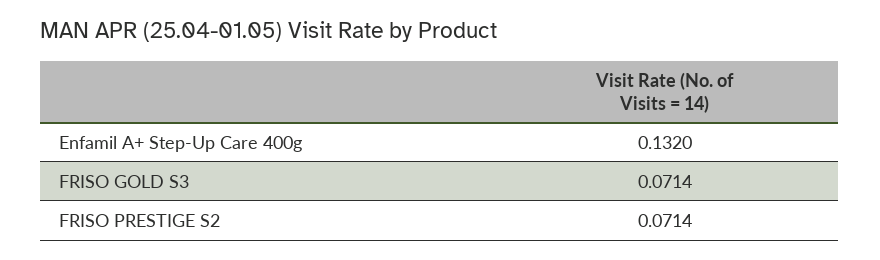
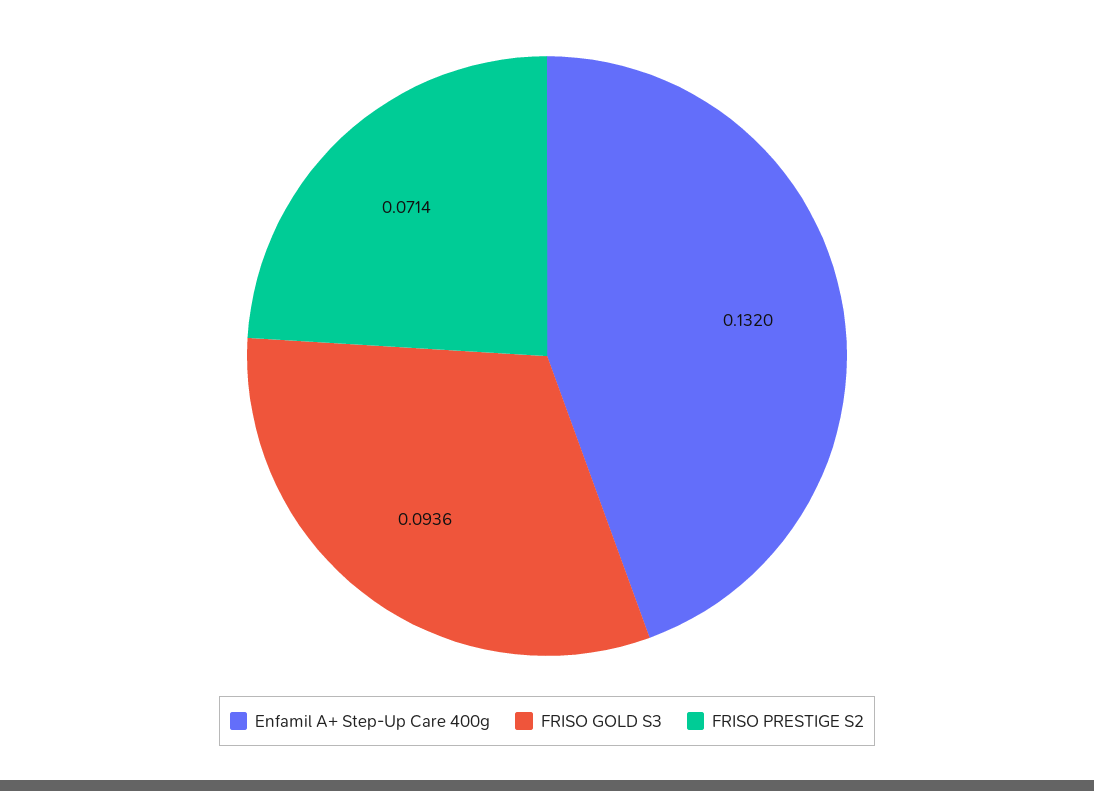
FRISO GOLD S3: 0.0714 -> 0.0936

